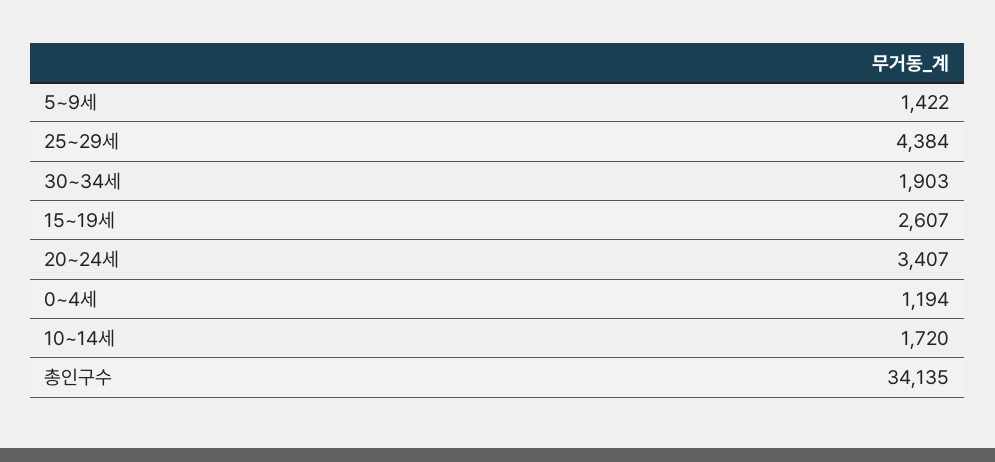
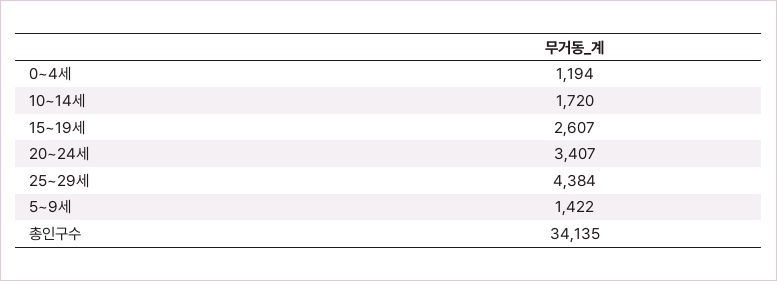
30~34세: 1903 -> none

